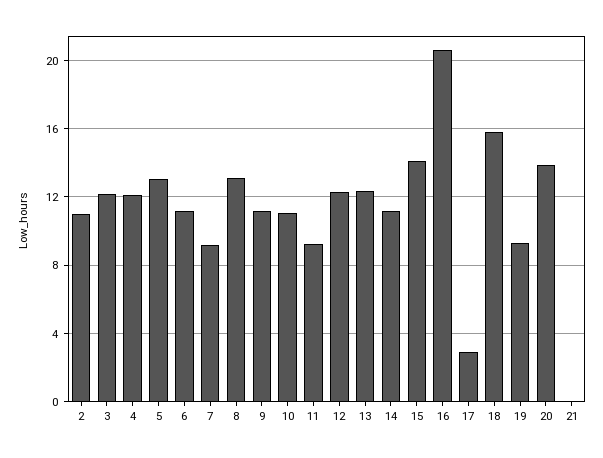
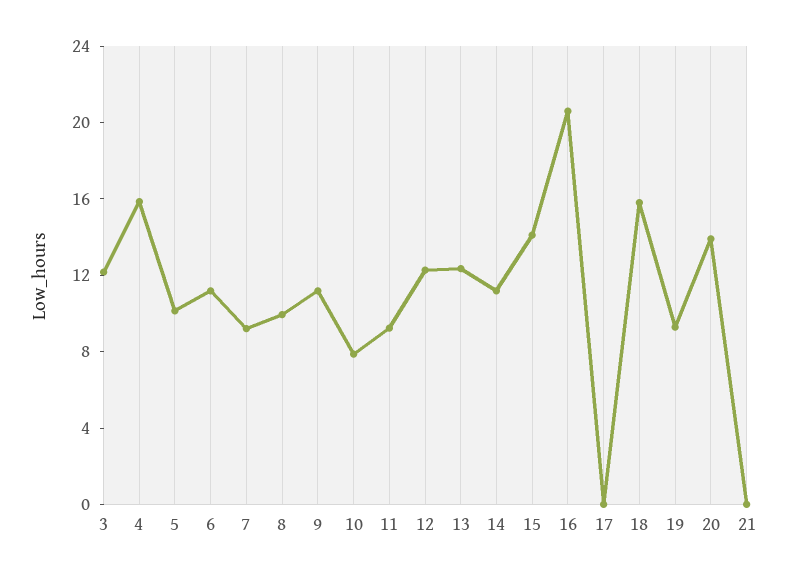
2: 11 -> none
4: 12 -> 16
5: 13 -> 10
8: 13 -> 10
10: 11 -> 8
17: 3 -> 0

